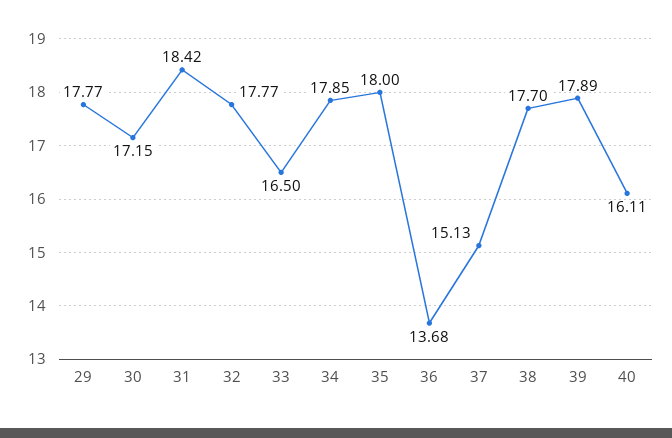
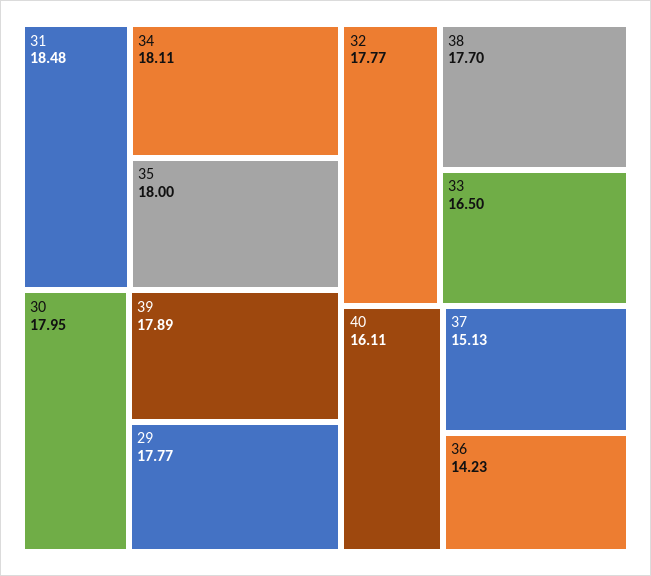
30: 17.15 -> 17.95
31: 18.42 -> 18.48
34: 17.85 -> 18.11
36: 13.68 -> 14.23

